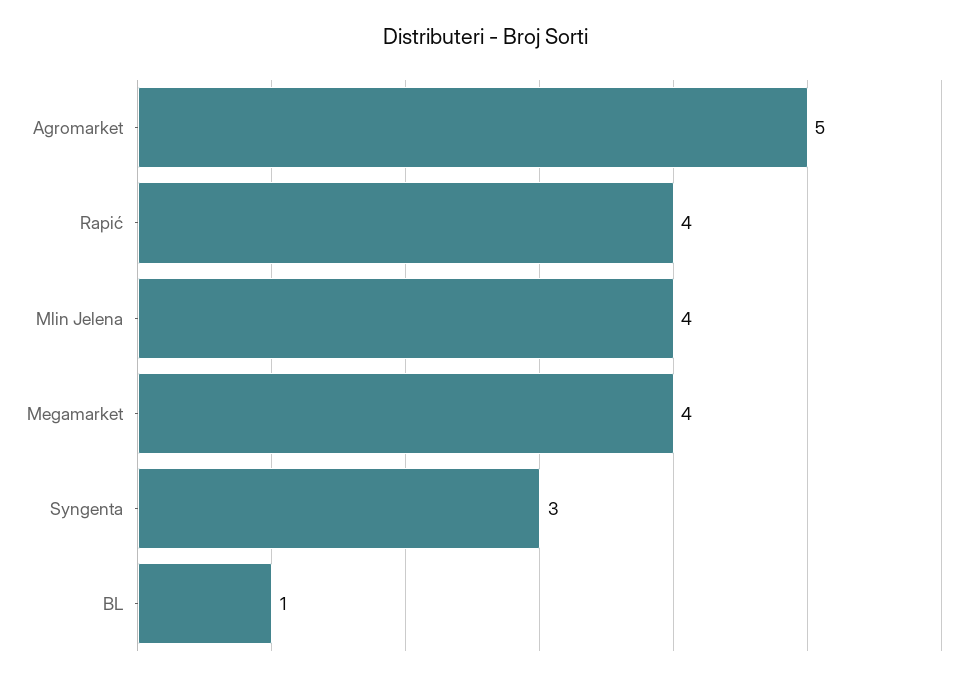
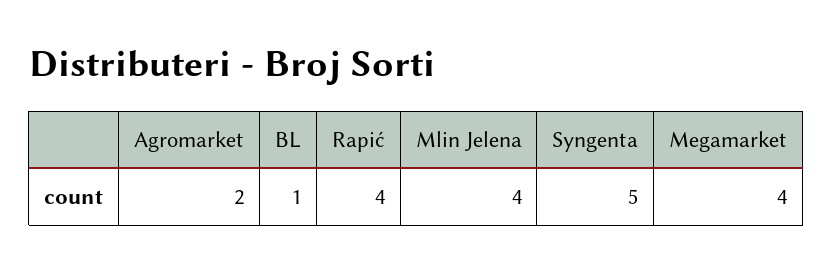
Agromarket: 5 -> 2
Syngenta: 3 -> 5

